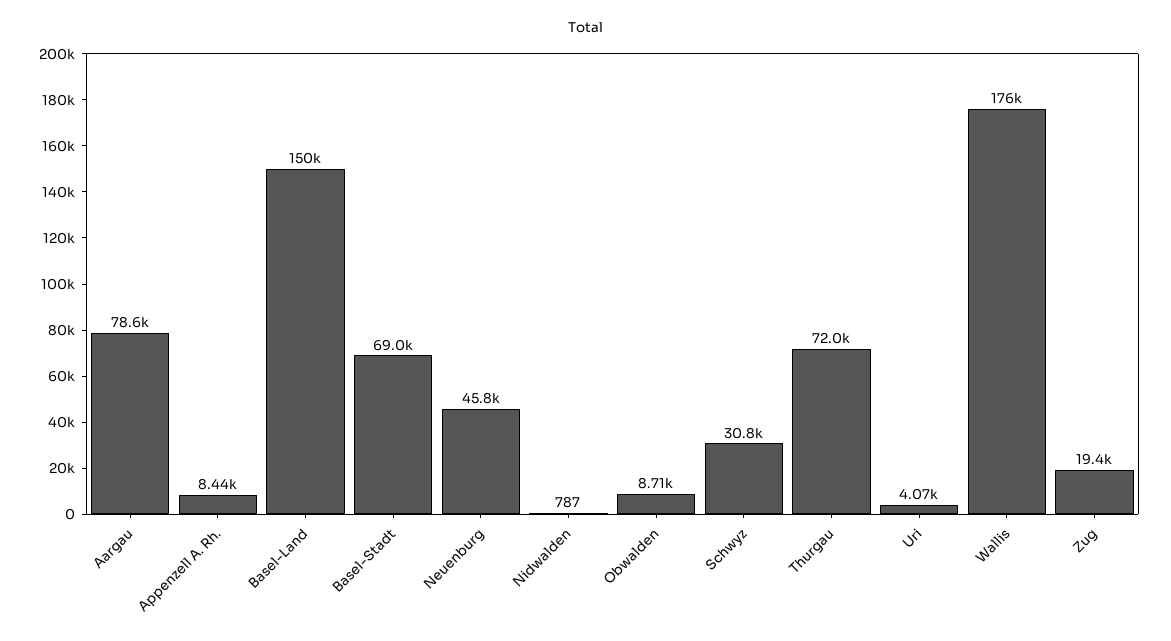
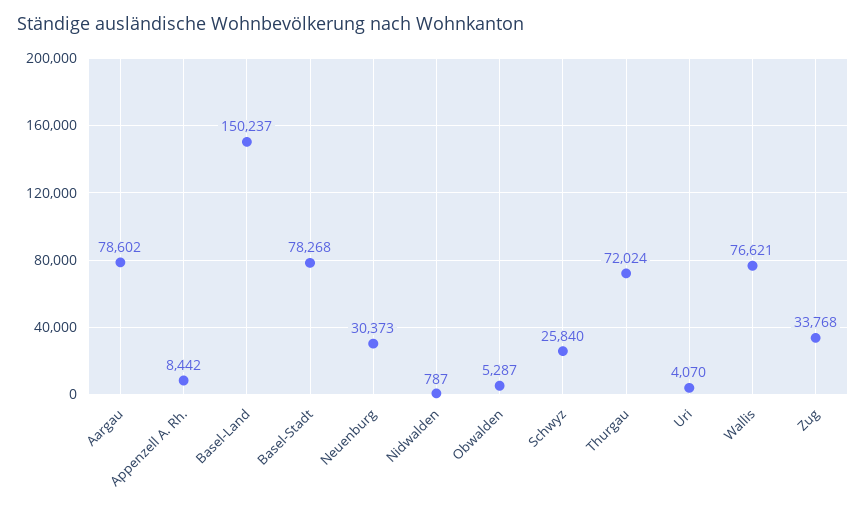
Basel-Stadt: 69000 -> 78268
Neuenburg: 45800 -> 30373
Obwalden: 8710 -> 5287
Schwyz: 30800 -> 25840
Wallis: 176000 -> 76621
Zug: 19400 -> 33768

